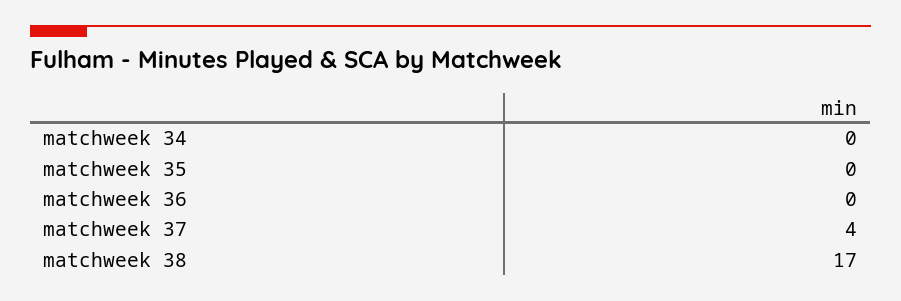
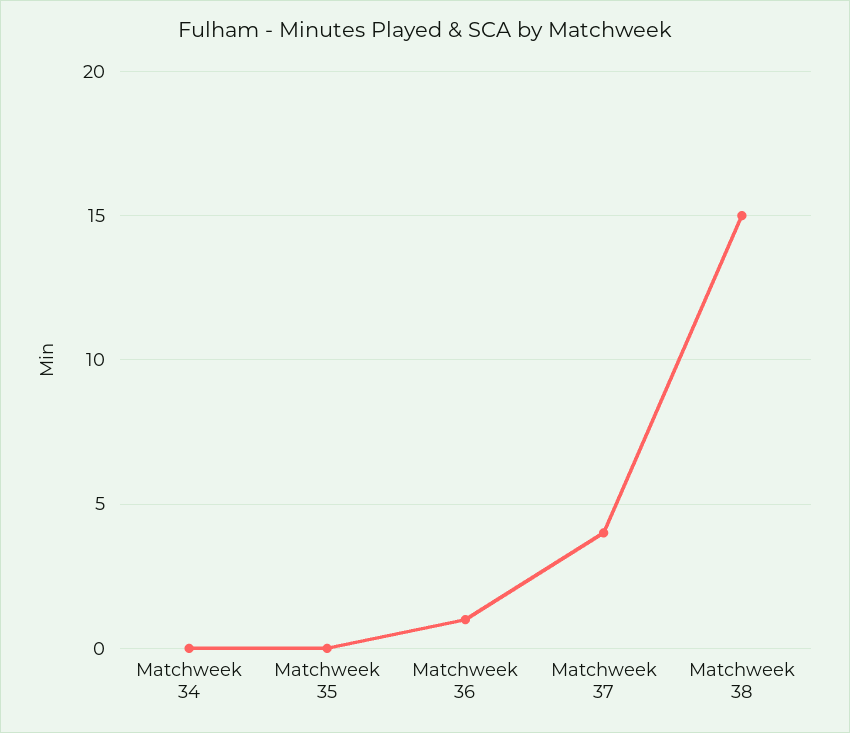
matchweek 36: 0 -> 1
matchweek 38: 17 -> 15

